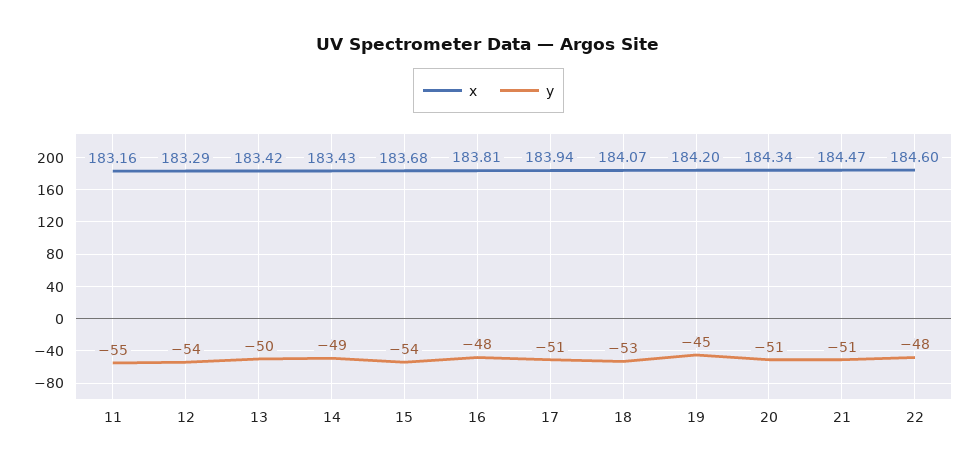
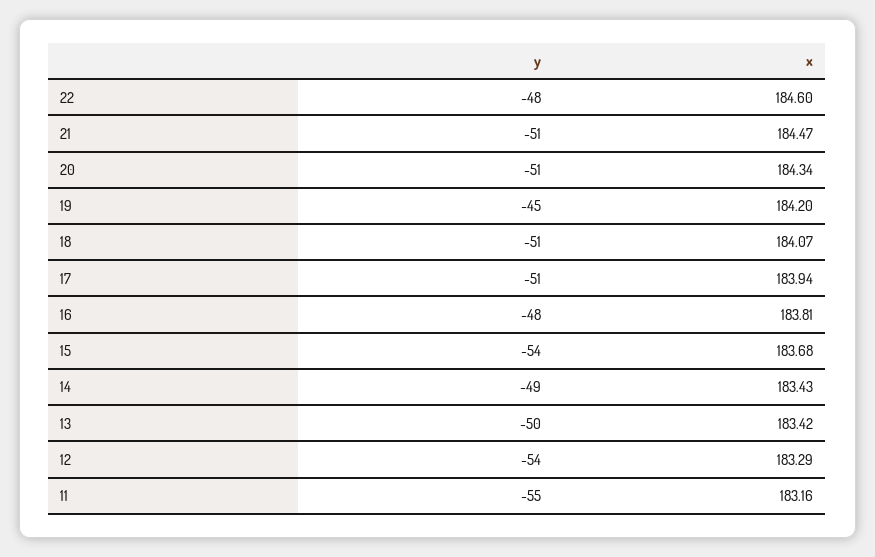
y, 18: -53 -> -51

